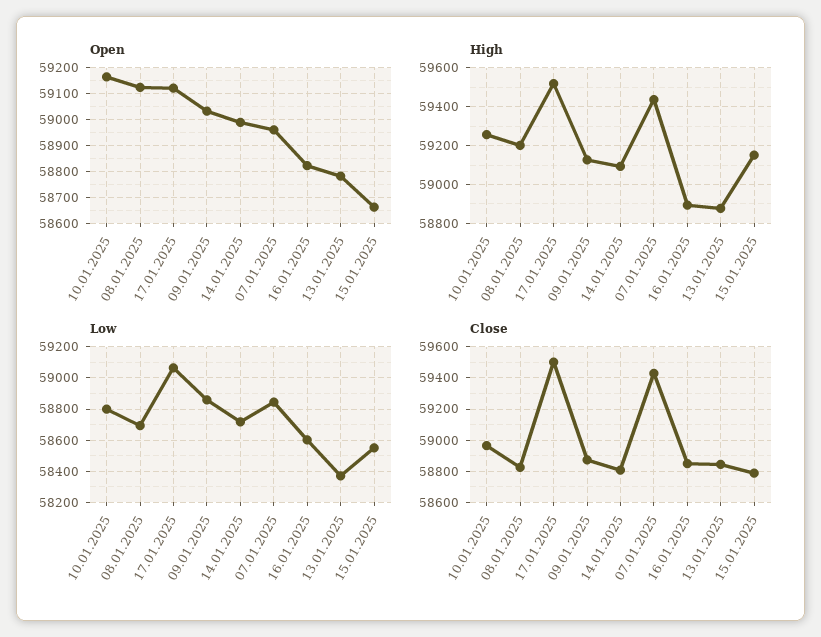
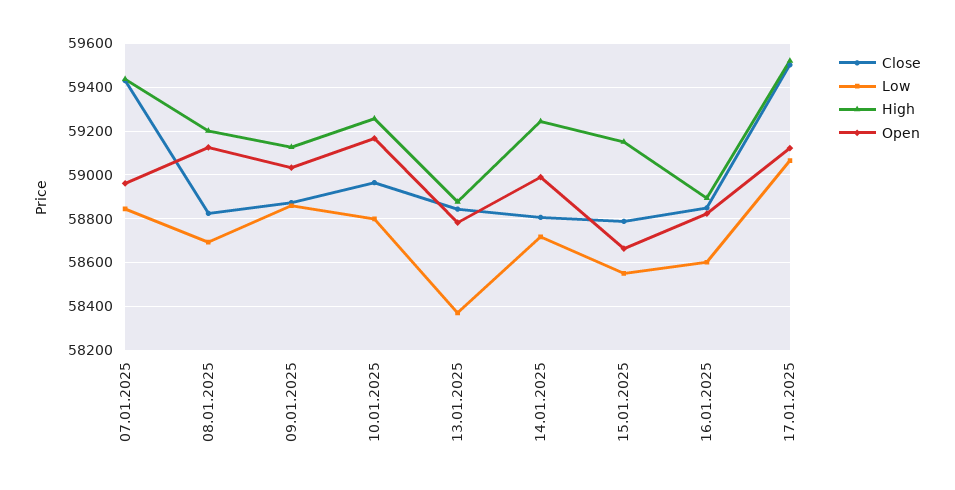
High, 14.01.2025: 59100 -> 59250

